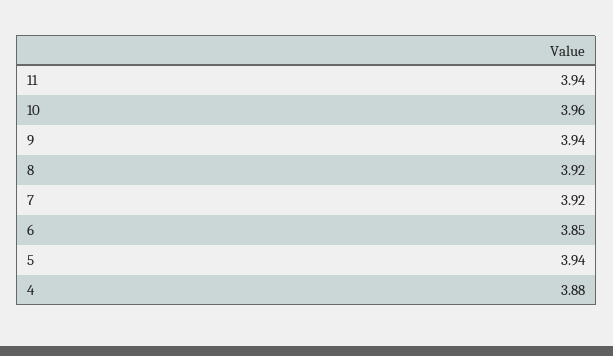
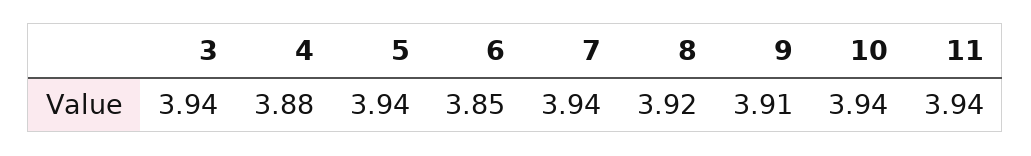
10: 3.96 -> 3.94
9: 3.94 -> 3.91
7: 3.92 -> 3.94
3: none -> 3.94

